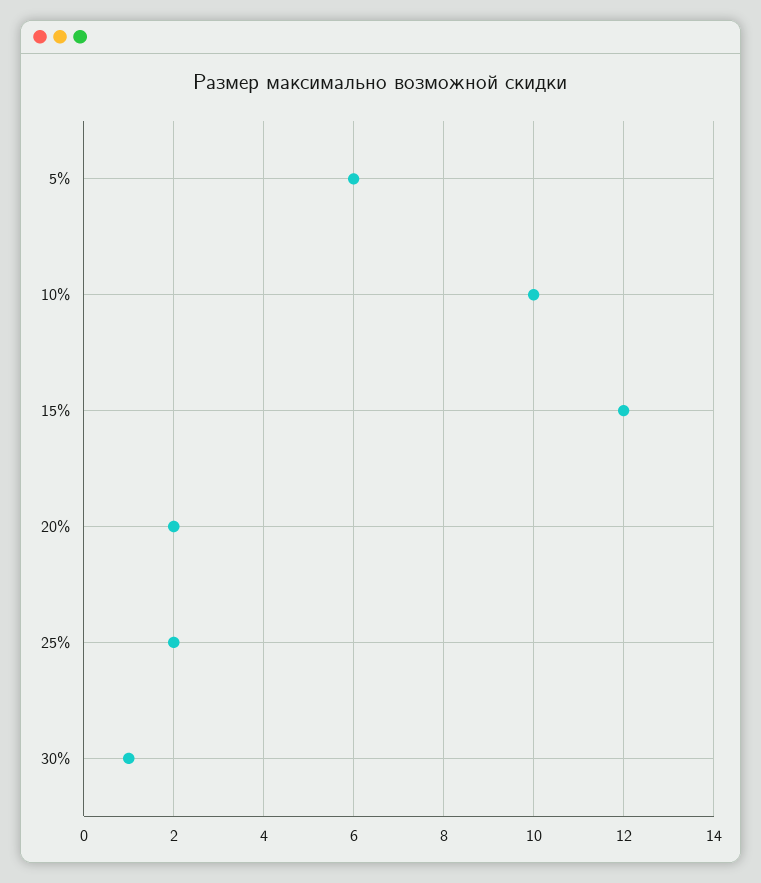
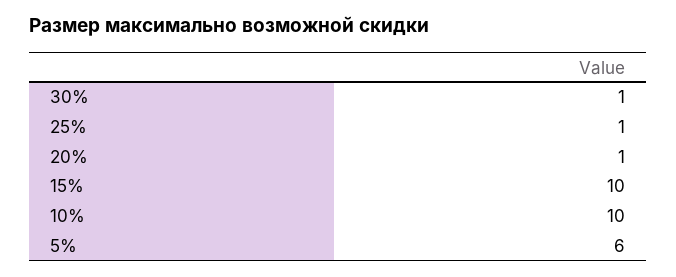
15%: 12 -> 10
20%: 2 -> 1
25%: 2 -> 1

